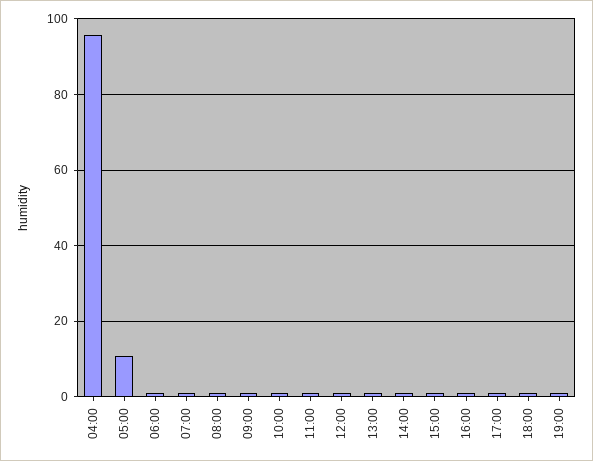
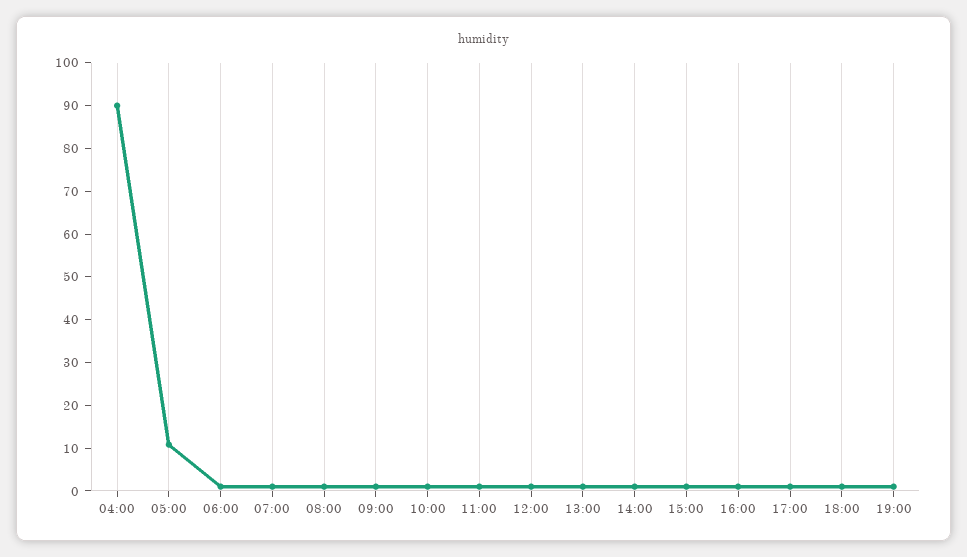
04:00: 96 -> 90

